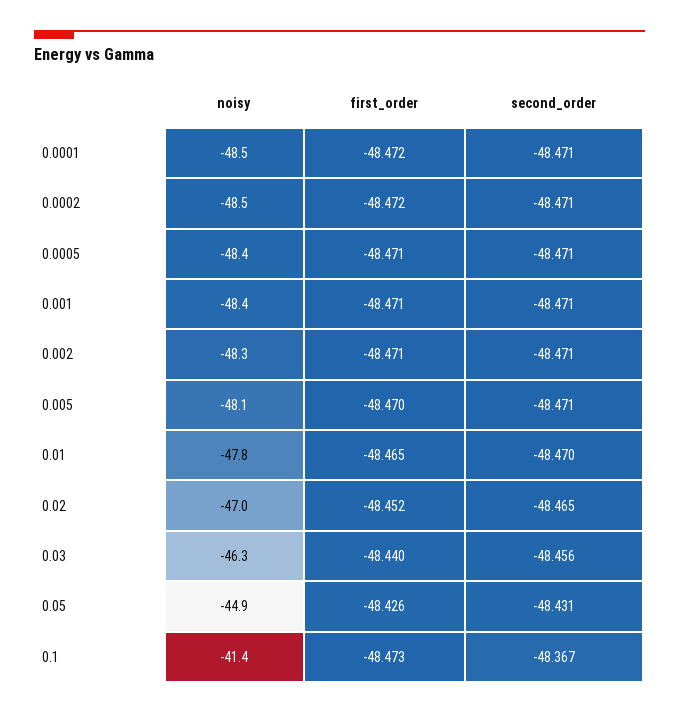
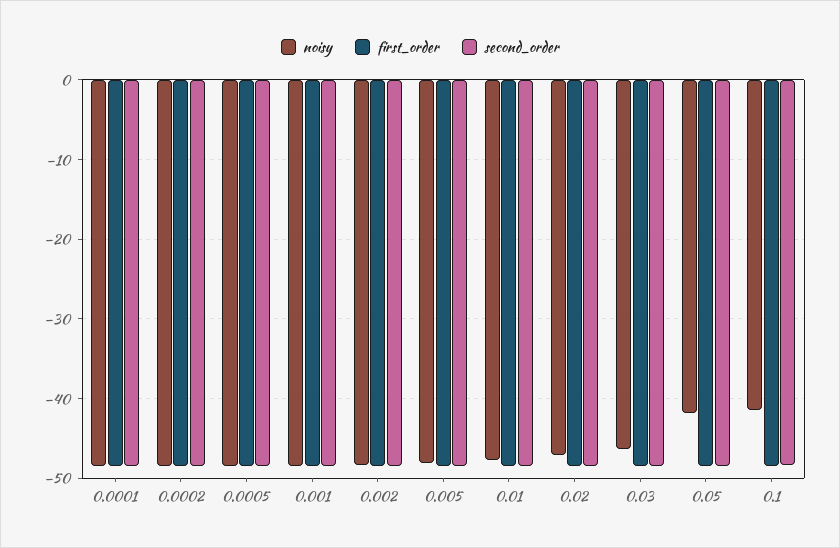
noisy, 0.05: -44.9 -> -42

